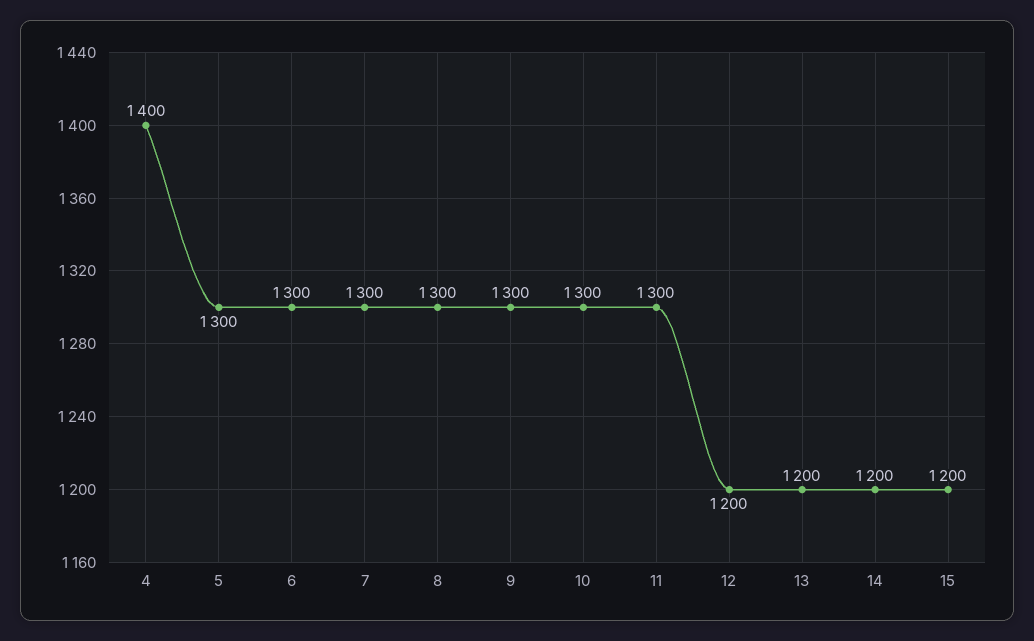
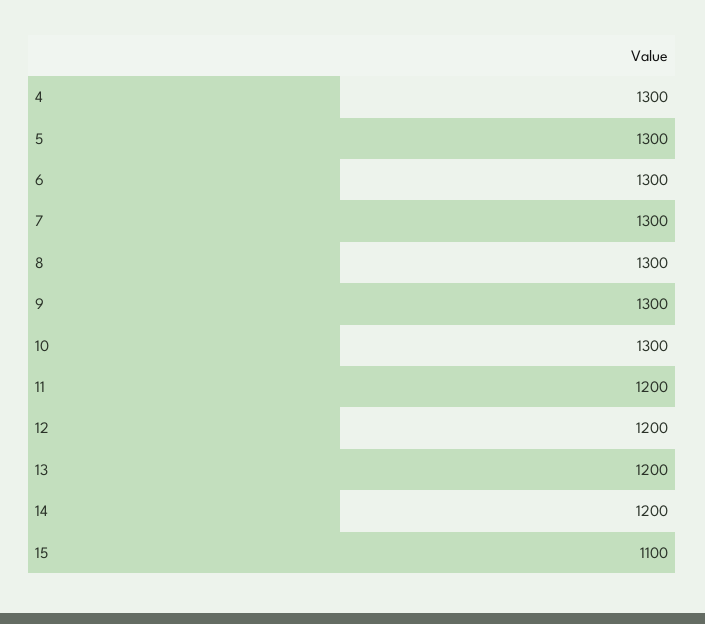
4: 1400 -> 1300
11: 1300 -> 1200
15: 1200 -> 1100

